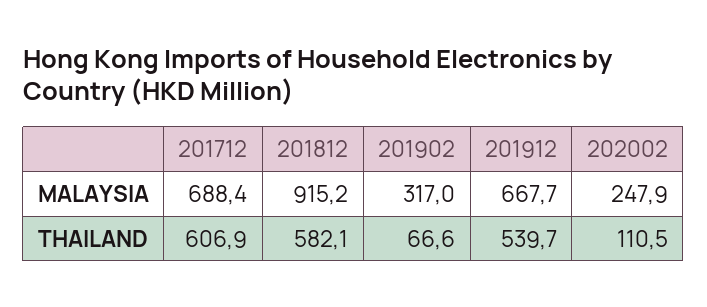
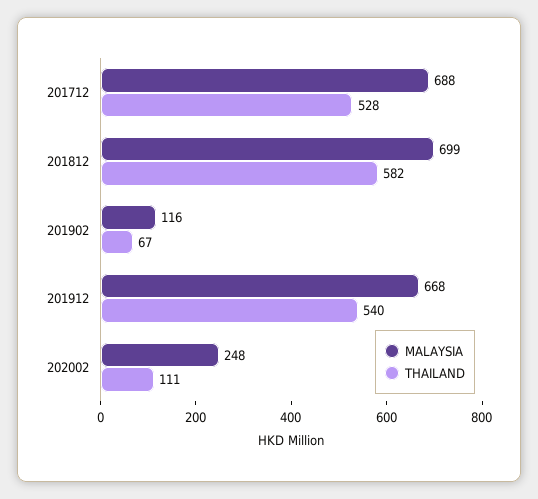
MALAYSIA, 201812: 915.2 -> 699
MALAYSIA, 201902: 317 -> 116
THAILAND, 201712: 606.9 -> 528

